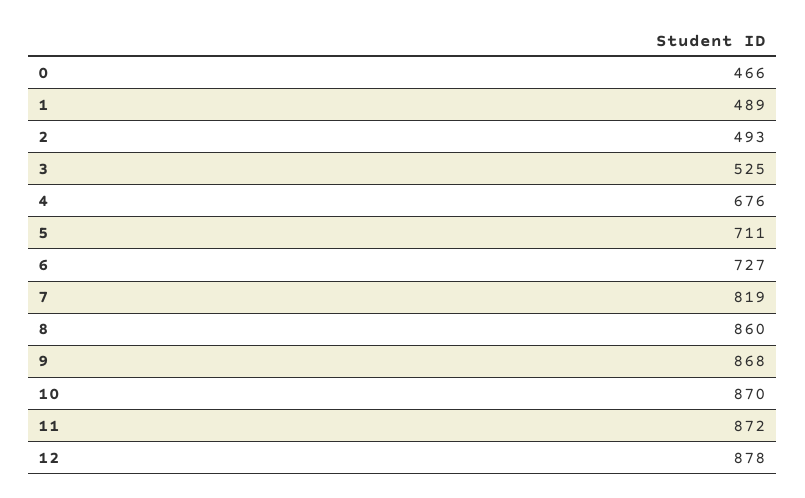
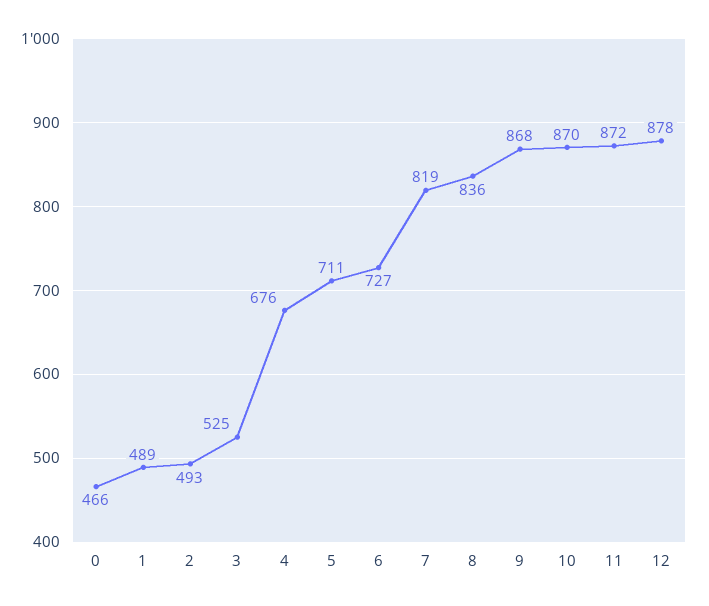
8: 860 -> 836

